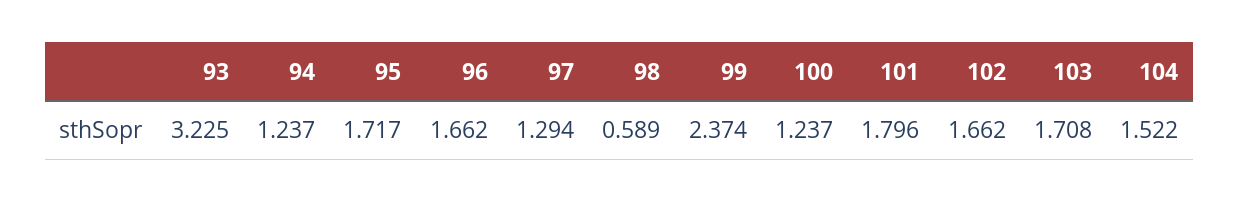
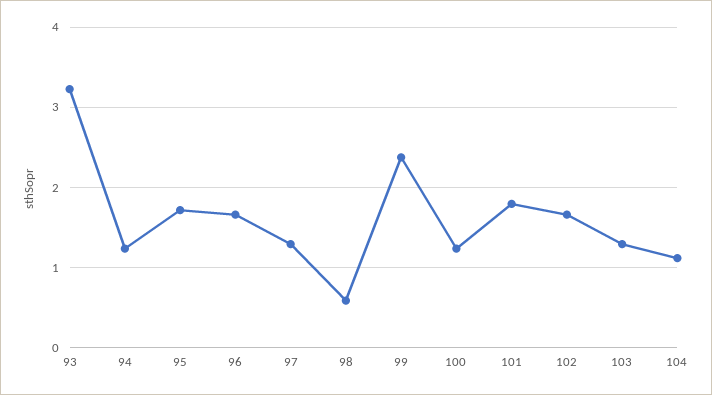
103: 1.708 -> 1.3
104: 1.522 -> 1.1

